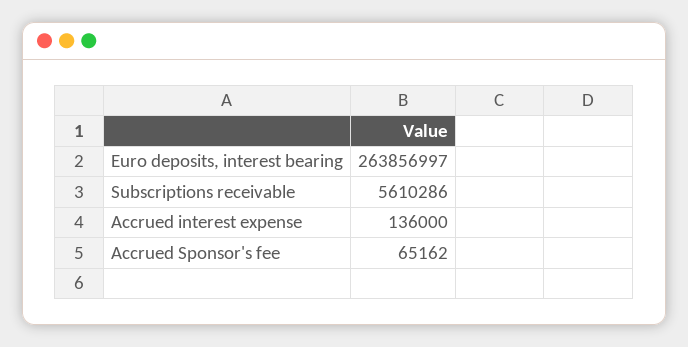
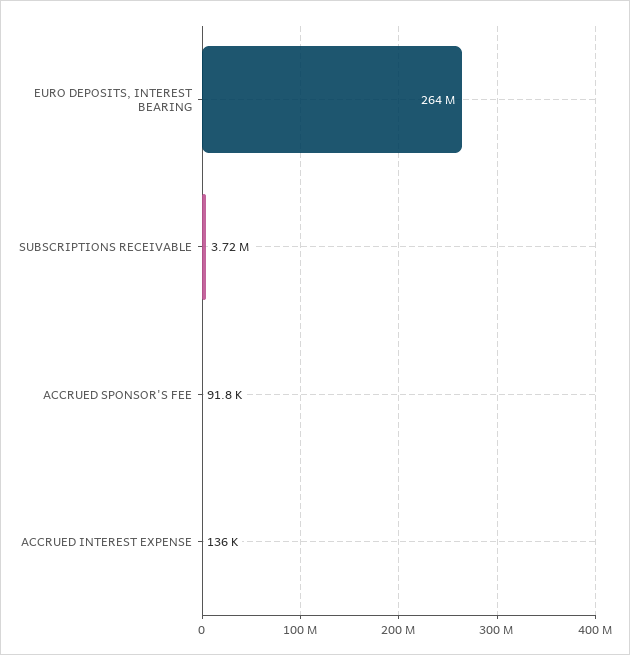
Subscriptions receivable: 5610286 -> 3720000
Accrued Sponsor's fee: 65162 -> 91800

